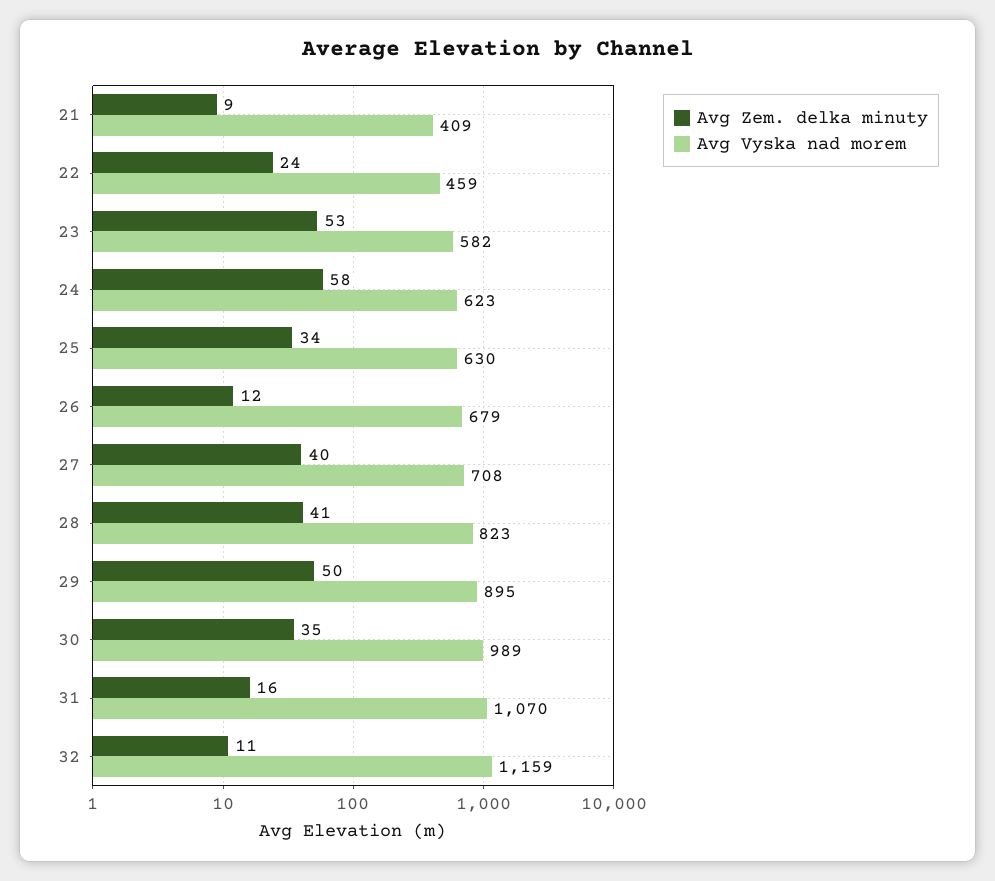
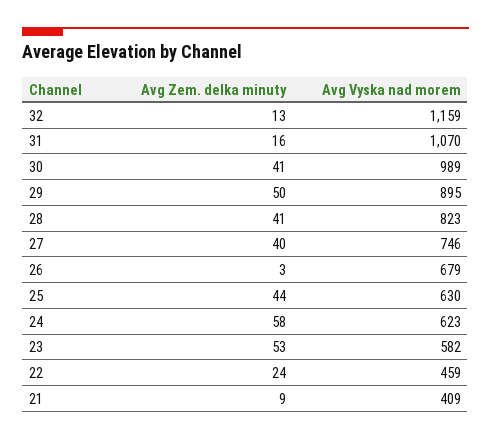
Avg Zem. delka minuty, 25: 34 -> 44
Avg Zem. delka minuty, 26: 12 -> 3
Avg Vyska nad morem, 27: 708 -> 746
Avg Zem. delka minuty, 30: 35 -> 41
Avg Zem. delka minuty, 32: 11 -> 13

